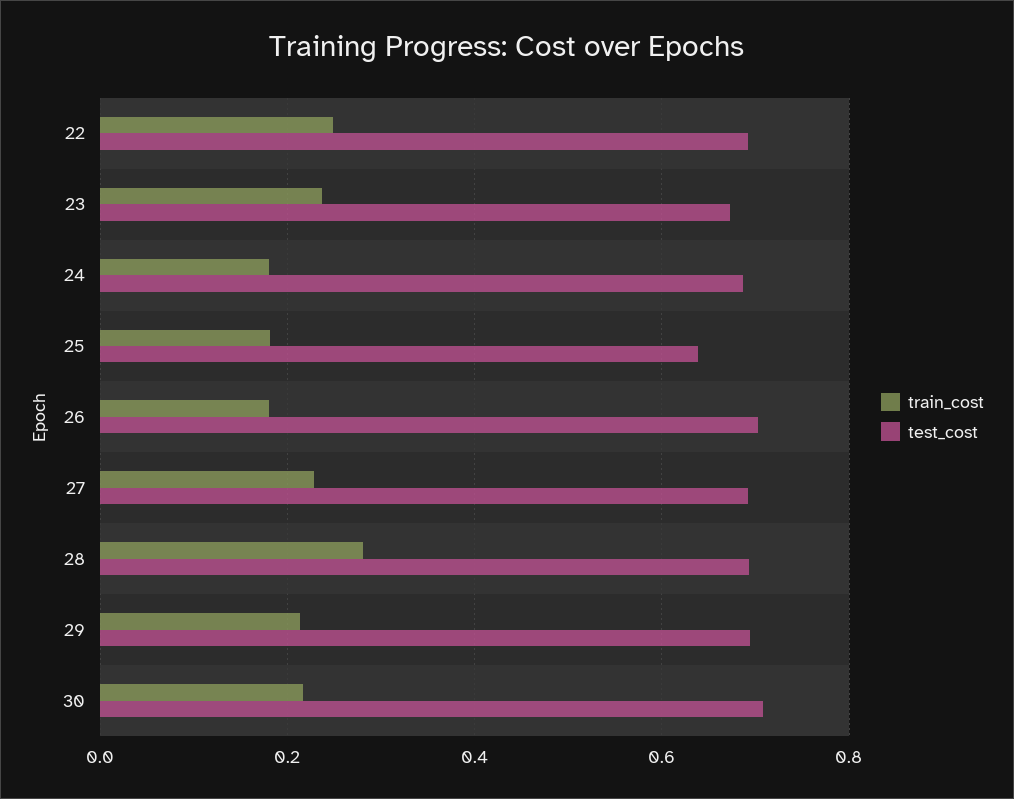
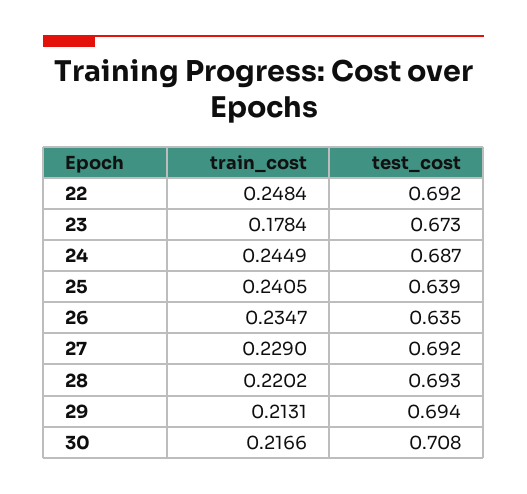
train_cost, 23: 0.24 -> 0.1784
train_cost, 24: 0.18 -> 0.2449
train_cost, 25: 0.18 -> 0.2405
train_cost, 26: 0.18 -> 0.2347
test_cost, 26: 0.7 -> 0.635
train_cost, 28: 0.28 -> 0.2202

